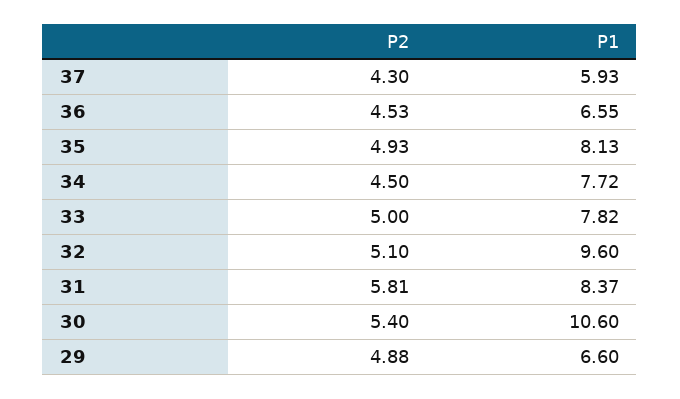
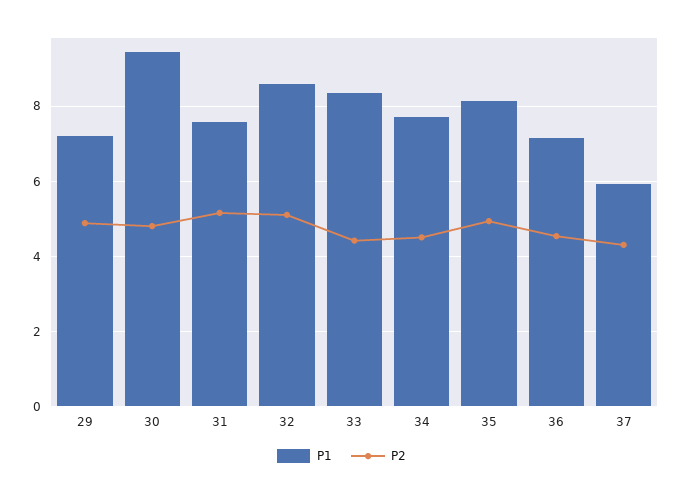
P1, 36: 6.55 -> 7.2
P2, 33: 5 -> 4.4
P1, 33: 7.82 -> 8.4
P1, 32: 9.6 -> 8.6
P2, 31: 5.81 -> 5.2
P1, 31: 8.37 -> 7.6
P2, 30: 5.4 -> 4.8
P1, 30: 10.6 -> 9.4
P1, 29: 6.6 -> 7.2

